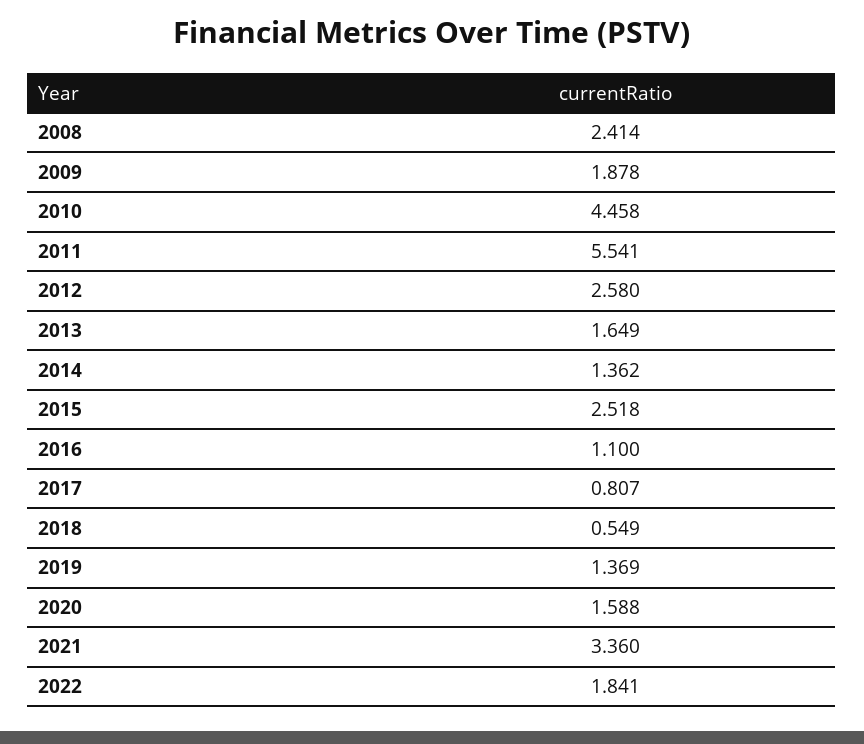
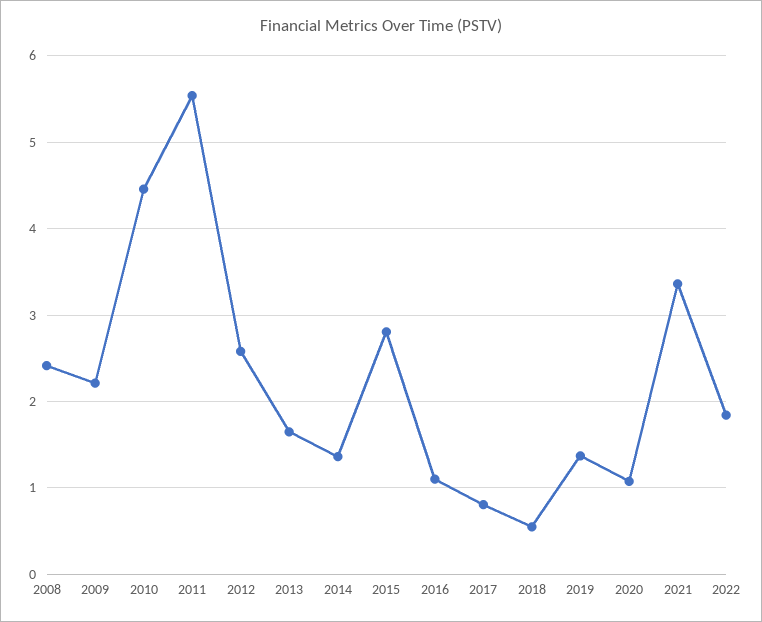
2009: 1.878 -> 2.2
2015: 2.518 -> 2.8
2020: 1.588 -> 1.1

